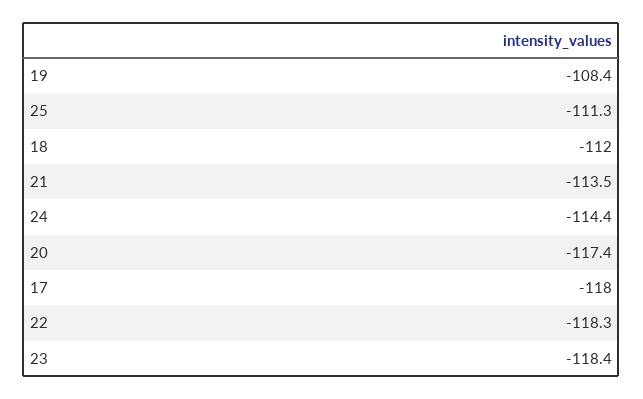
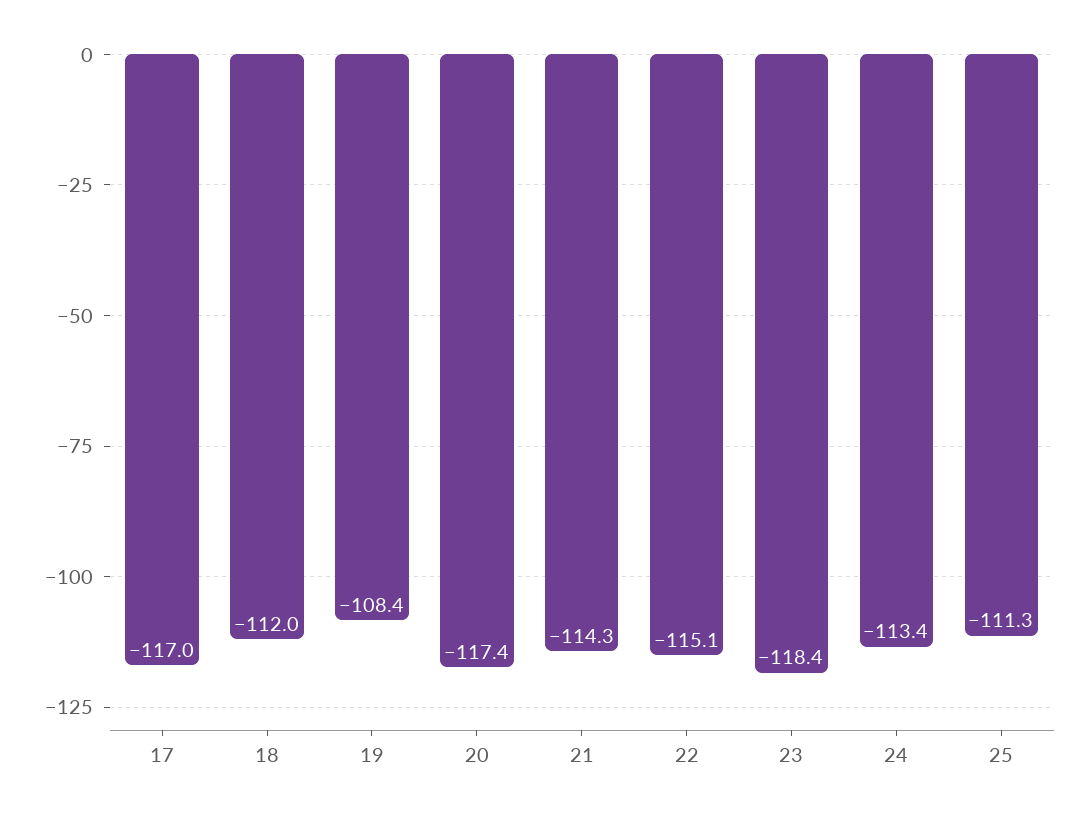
21: -113.5 -> -114.3
24: -114.4 -> -113.4
17: -118 -> -117
22: -118.3 -> -115.1

